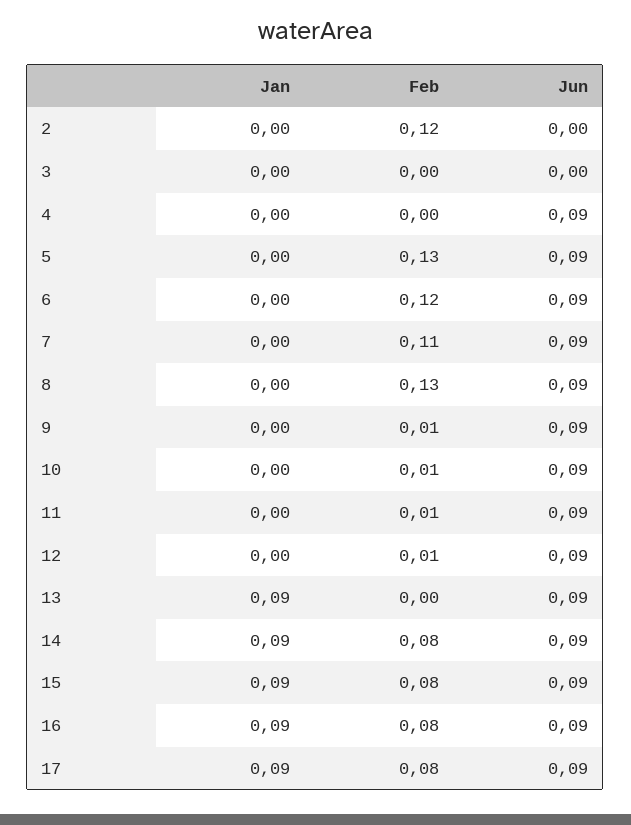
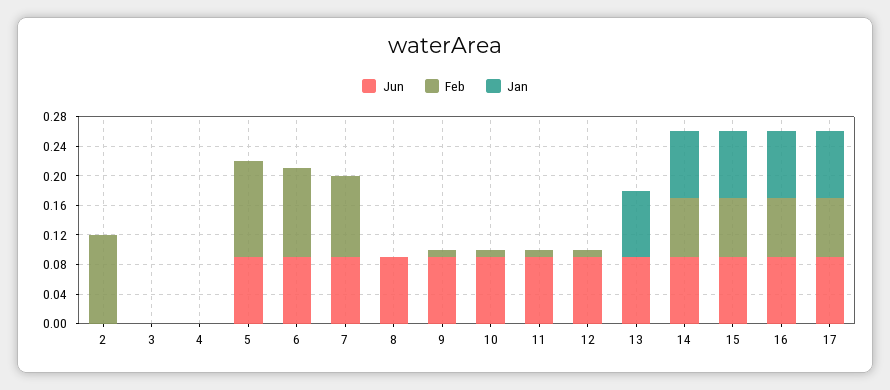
Jun, 4: 0.09 -> 0
Feb, 8: 0.13 -> 0

